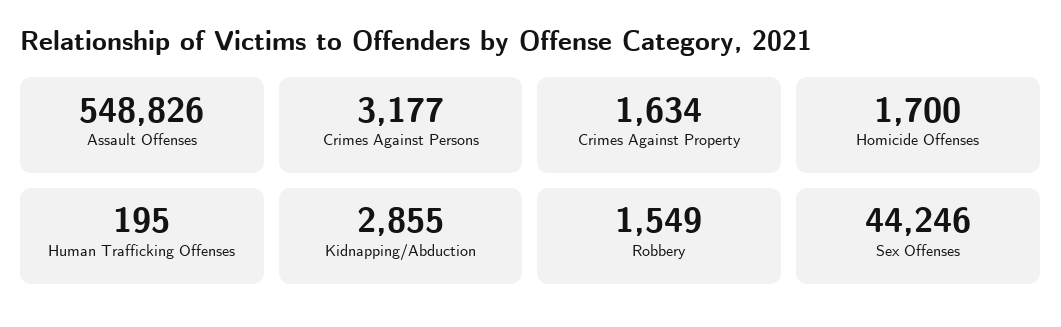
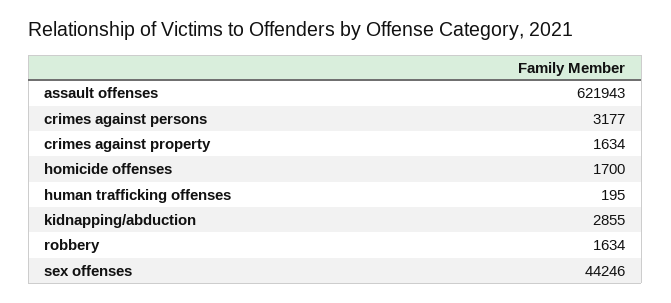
Assault Offenses: 548826 -> 621943
Robbery: 1549 -> 1634

